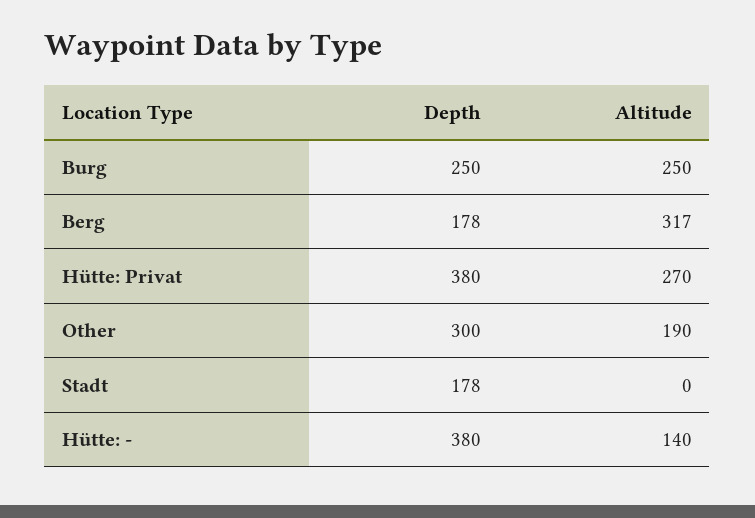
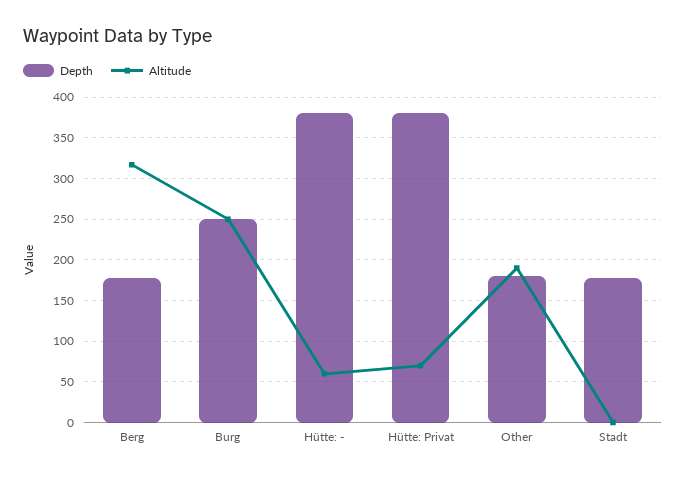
Altitude, Hütte: Privat: 270 -> 70
Depth, Other: 300 -> 180
Altitude, Hütte: -: 140 -> 60

